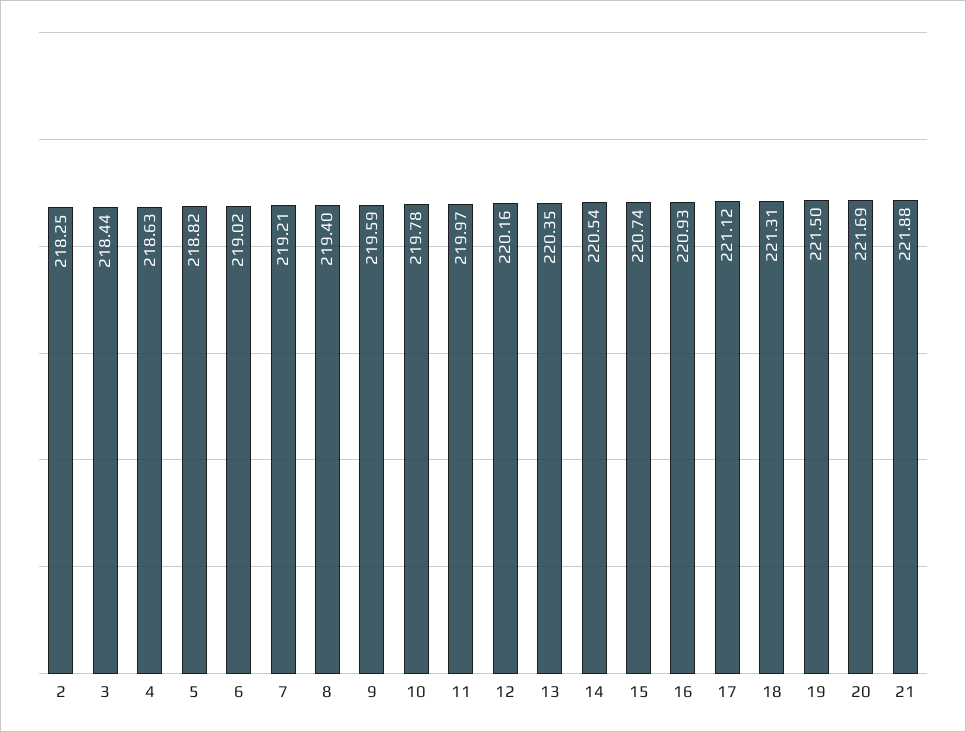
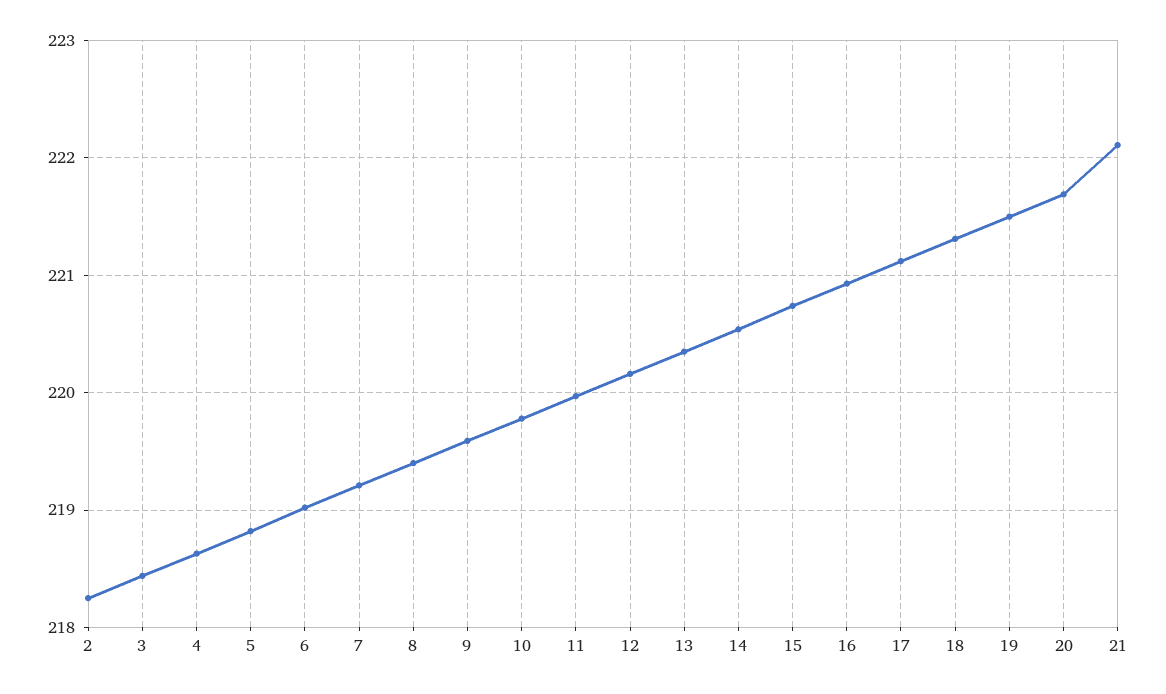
21: 221.88 -> 222.1

